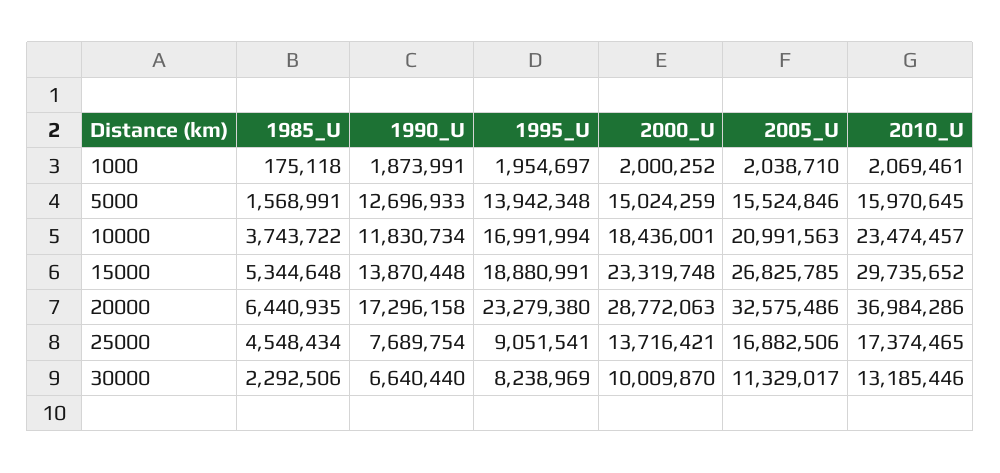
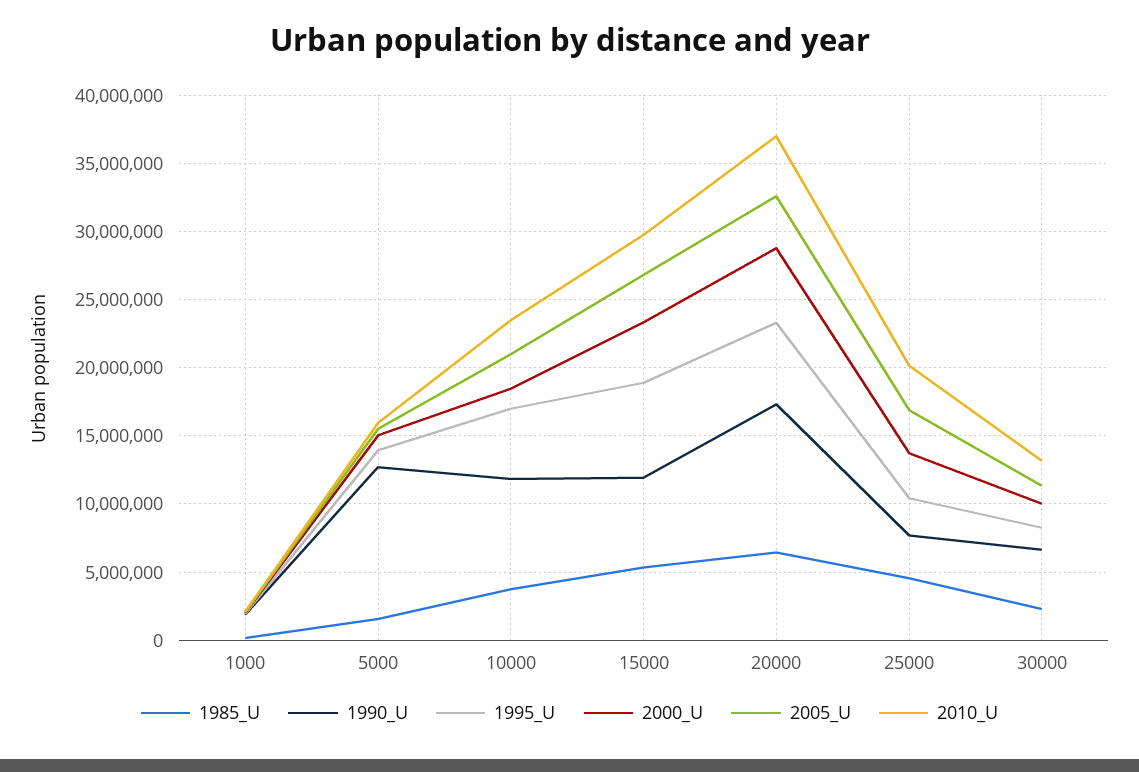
1990_U, 15000: 13870448 -> 12000000
1995_U, 25000: 9051541 -> 10500000
2010_U, 25000: 17374465 -> 20000000

